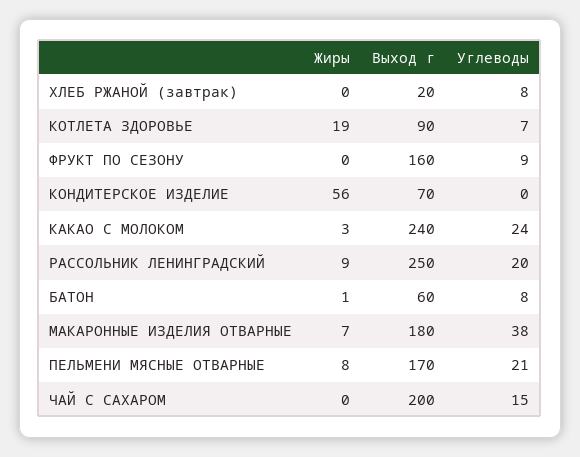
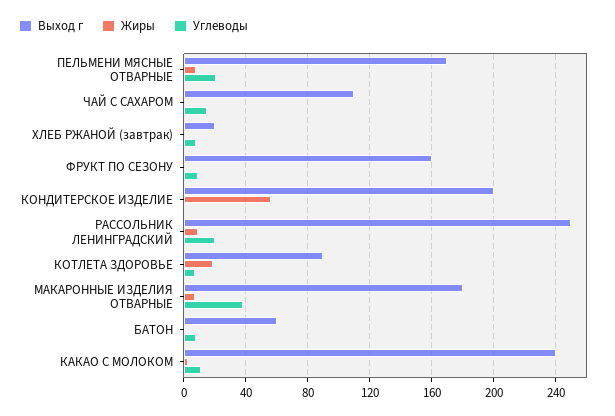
Выход г, КОНДИТЕРСКОЕ ИЗДЕЛИЕ: 70 -> 200
Углеводы, КАКАО С МОЛОКОМ: 24 -> 10
Выход г, ЧАЙ С САХАРОМ: 200 -> 110

